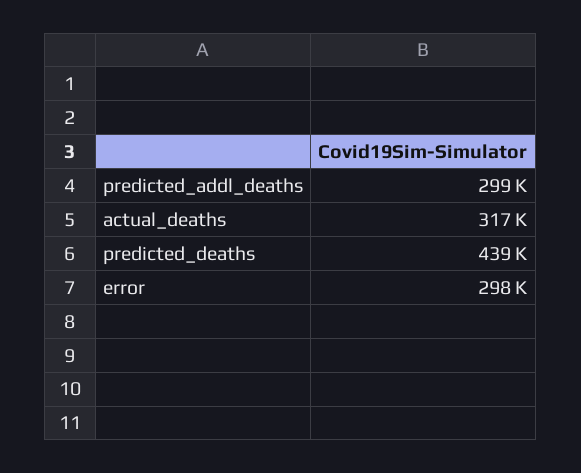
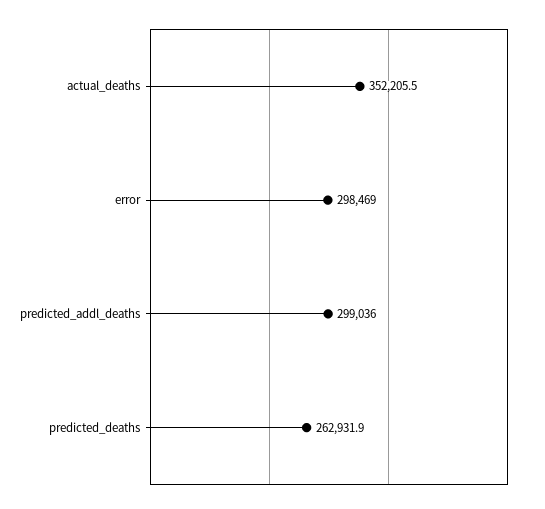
actual_deaths: 317000 -> 352205.5
predicted_deaths: 439000 -> 262931.9

